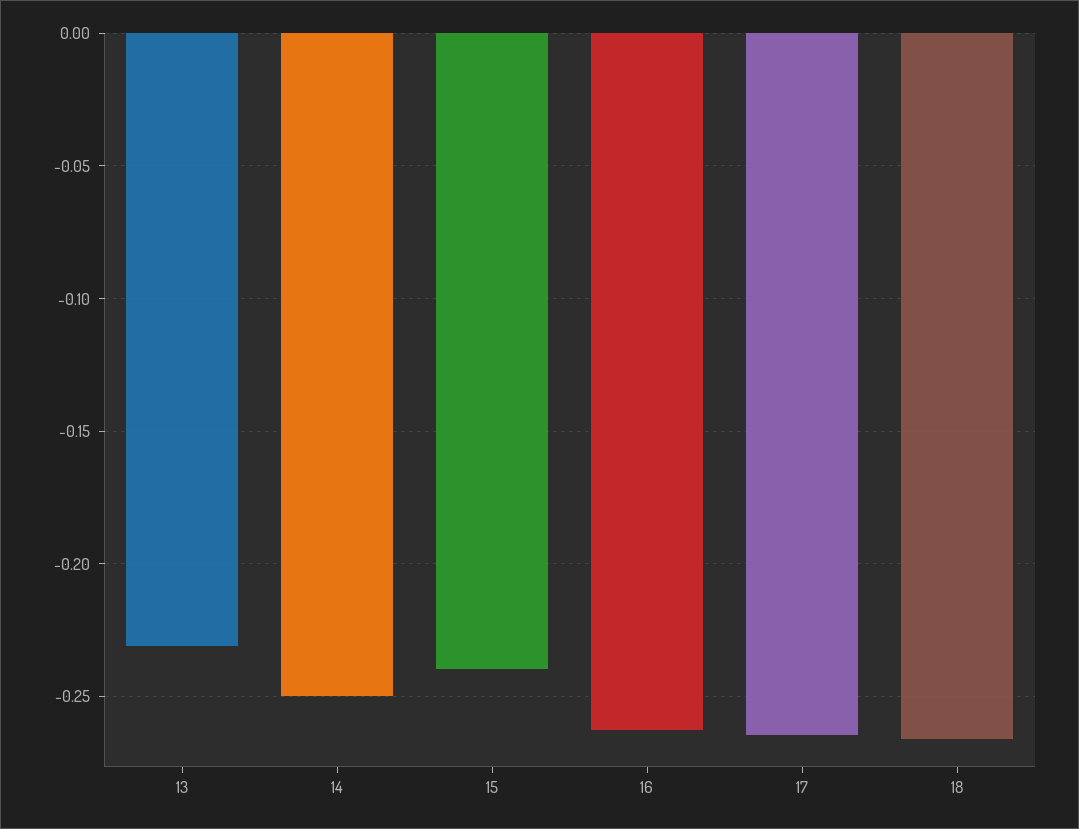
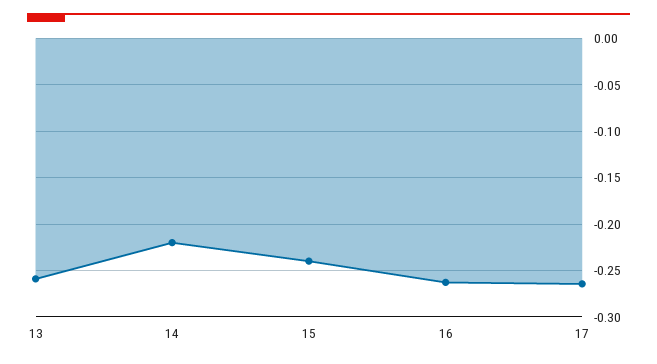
13: -0.23 -> -0.26
14: -0.25 -> -0.22
18: -0.265 -> none

